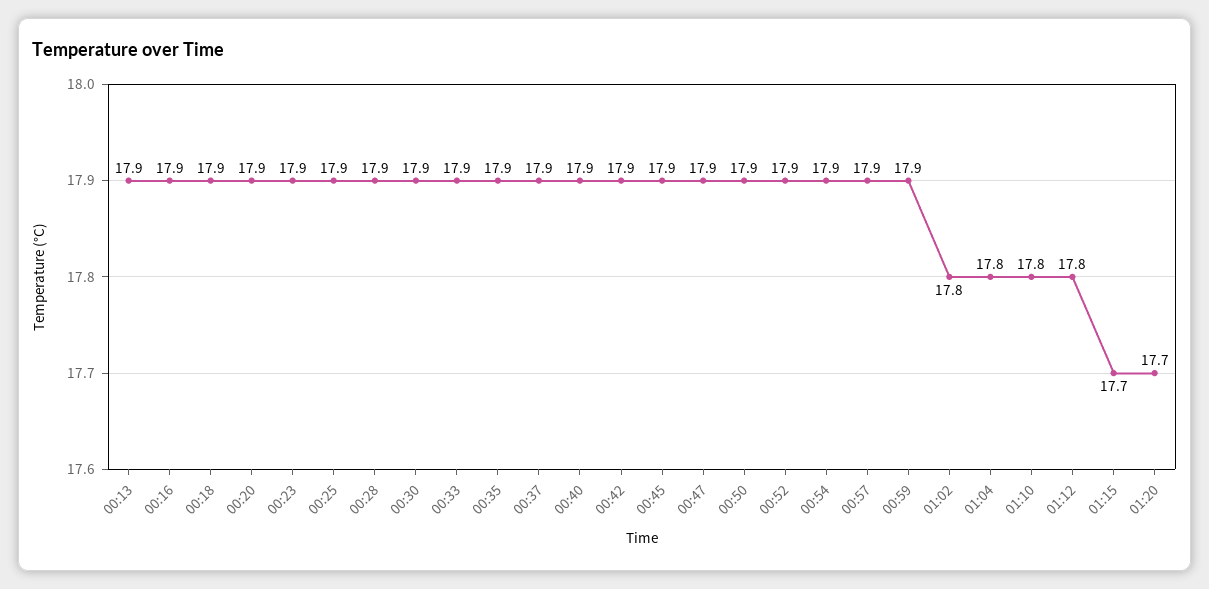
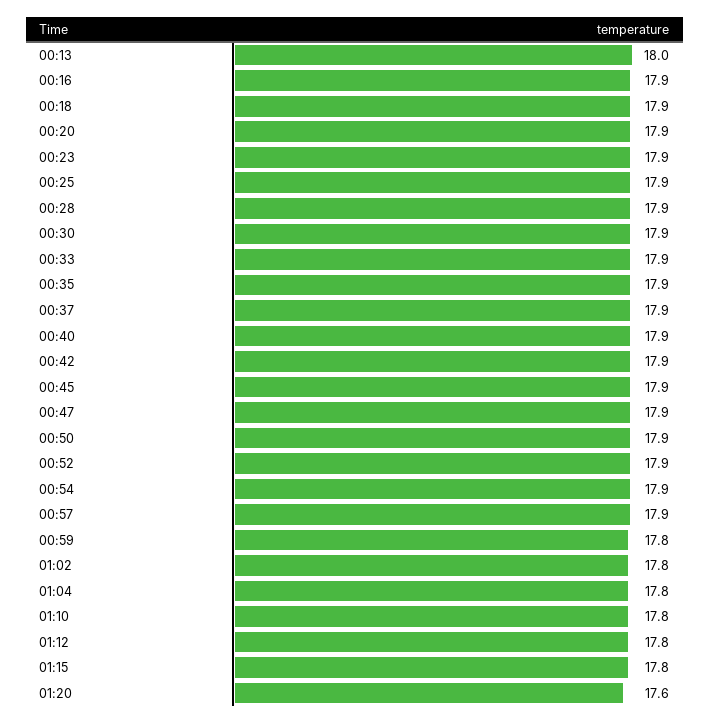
00:13: 17.9 -> 18
00:59: 17.9 -> 17.8
01:15: 17.7 -> 17.8
01:20: 17.7 -> 17.6

